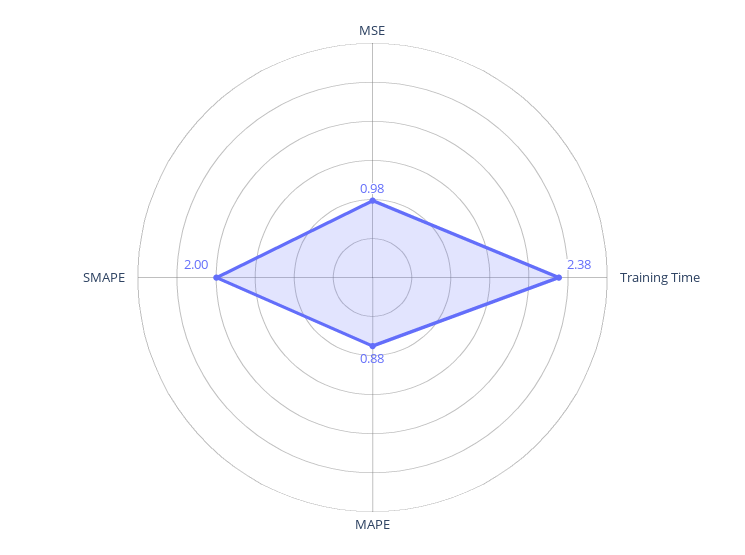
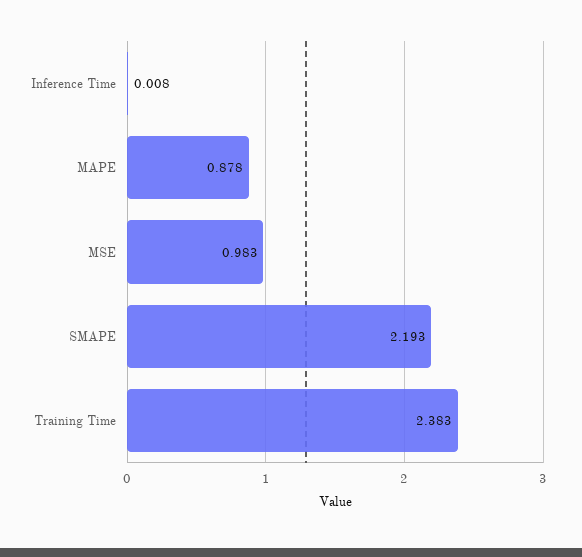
SMAPE: 2 -> 2.193
Inference Time: none -> 0.008

